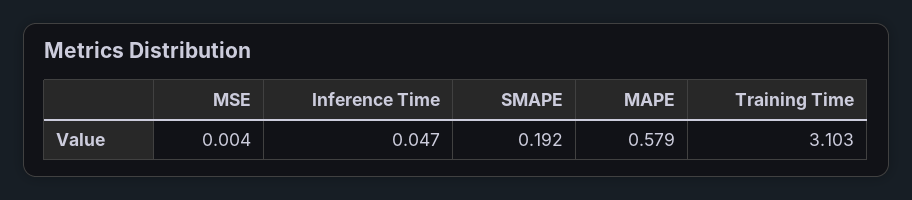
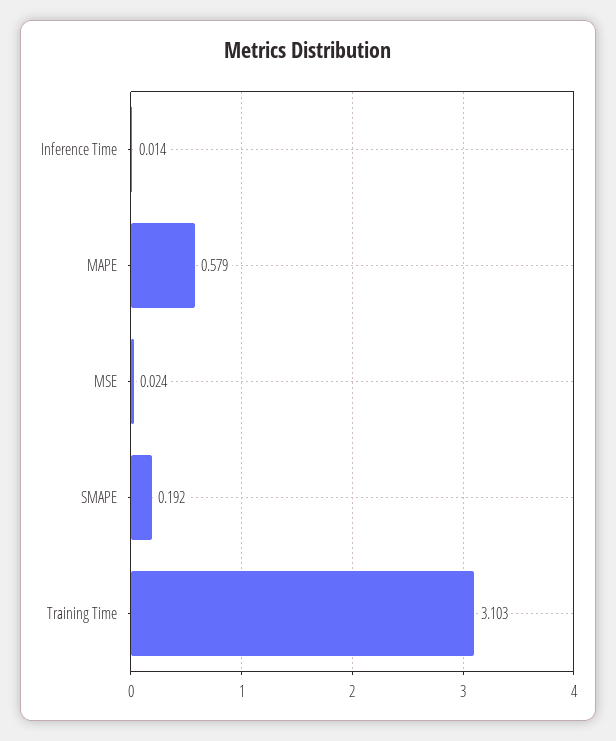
MSE: 0.004 -> 0.024
Inference Time: 0.047 -> 0.014

